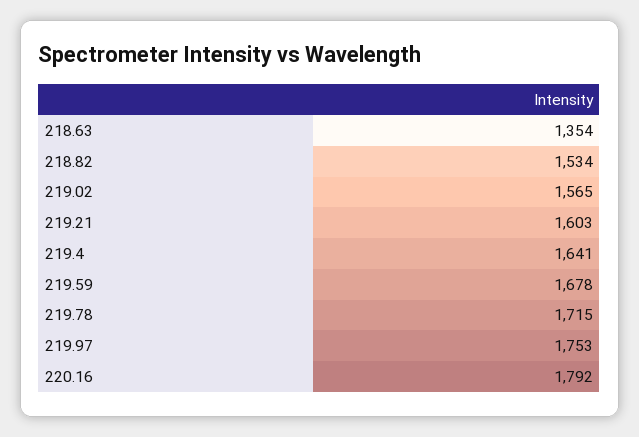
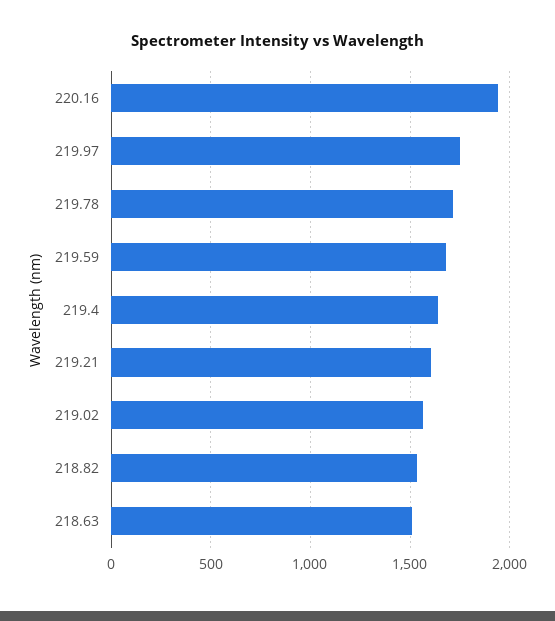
218.63: 1354 -> 1500
220.16: 1792 -> 1950

